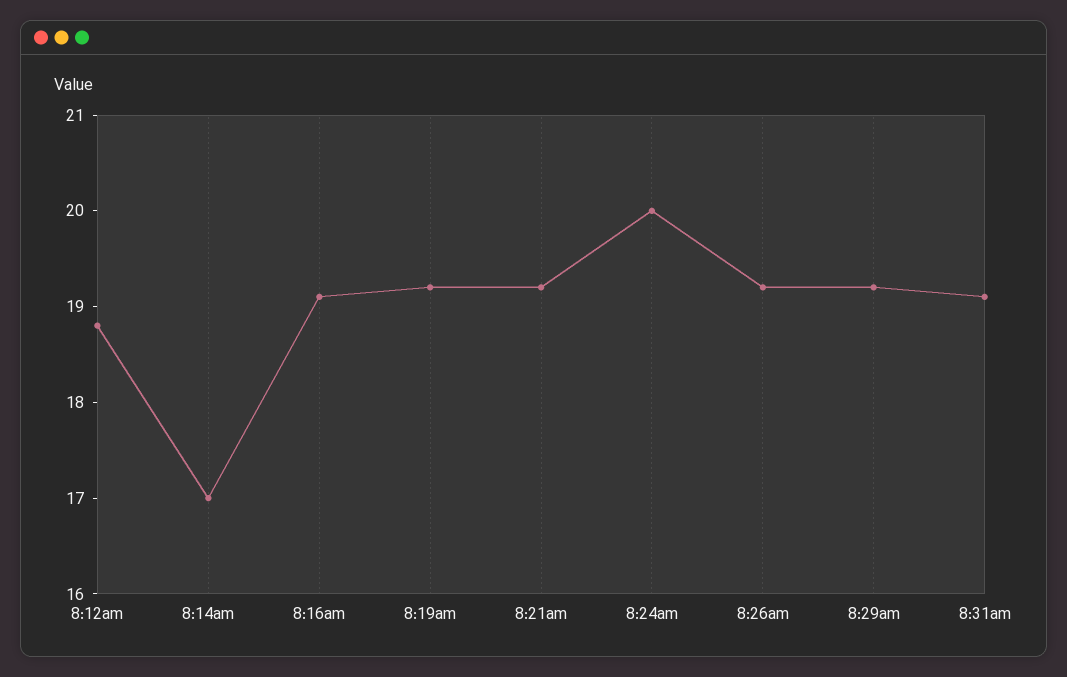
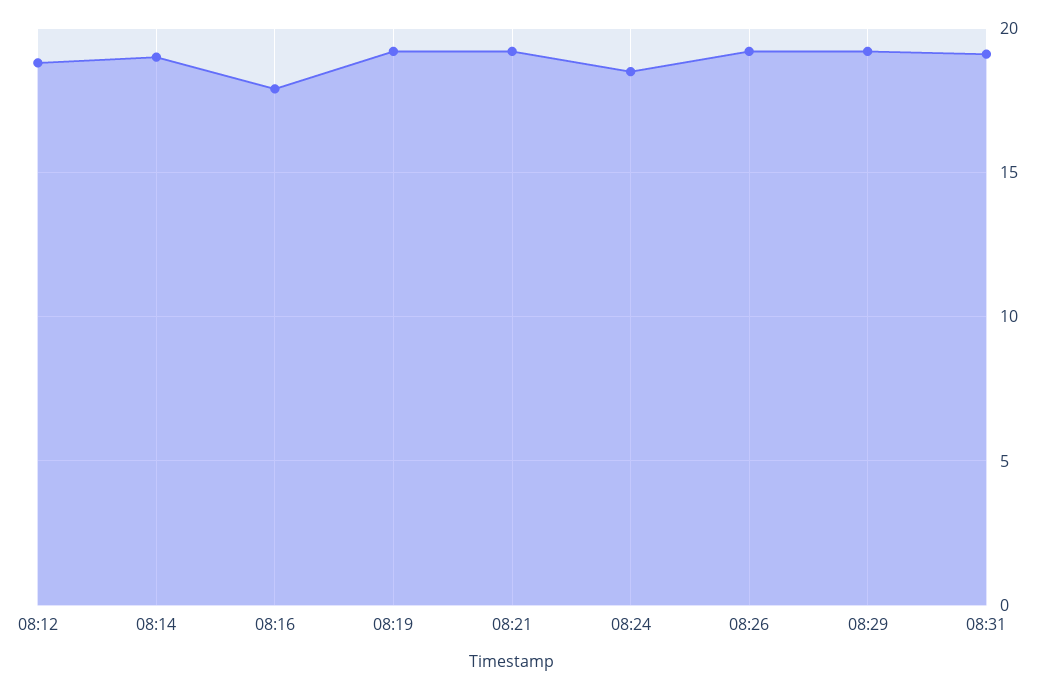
8:14am: 17 -> 19
8:16am: 19.1 -> 18
8:24am: 20 -> 18.5

